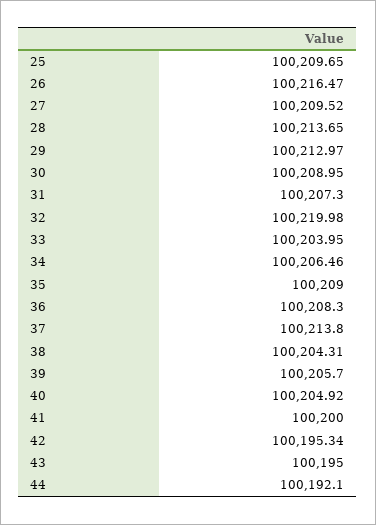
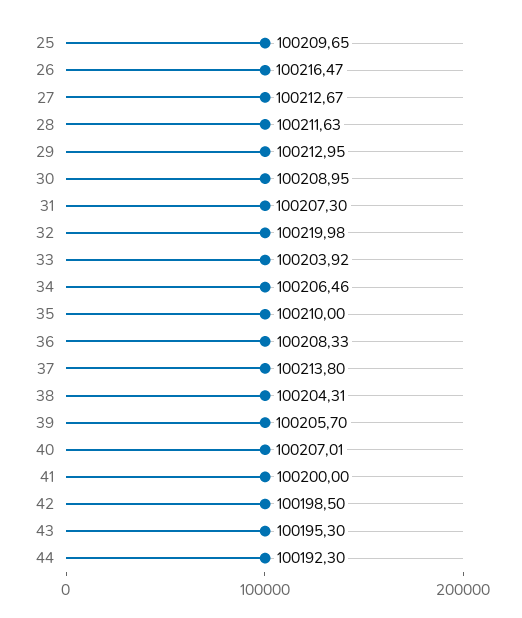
27: 100209.52 -> 100212.67
28: 100213.65 -> 100211.63
29: 100212.97 -> 100212.95
33: 100203.95 -> 100203.92
35: 100209 -> 100210
36: 100208.3 -> 100208.33
40: 100204.92 -> 100207.01
42: 100195.34 -> 100198.5
43: 100195 -> 100195.3
44: 100192.1 -> 100192.3

